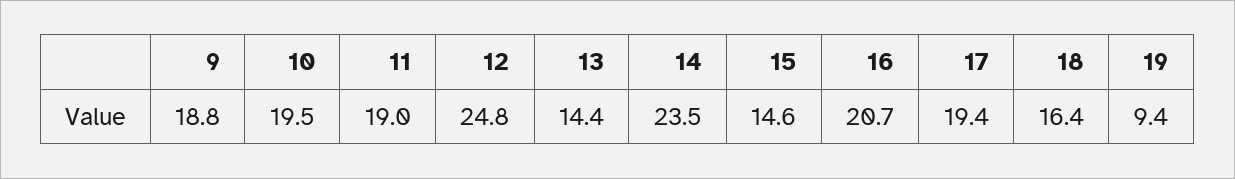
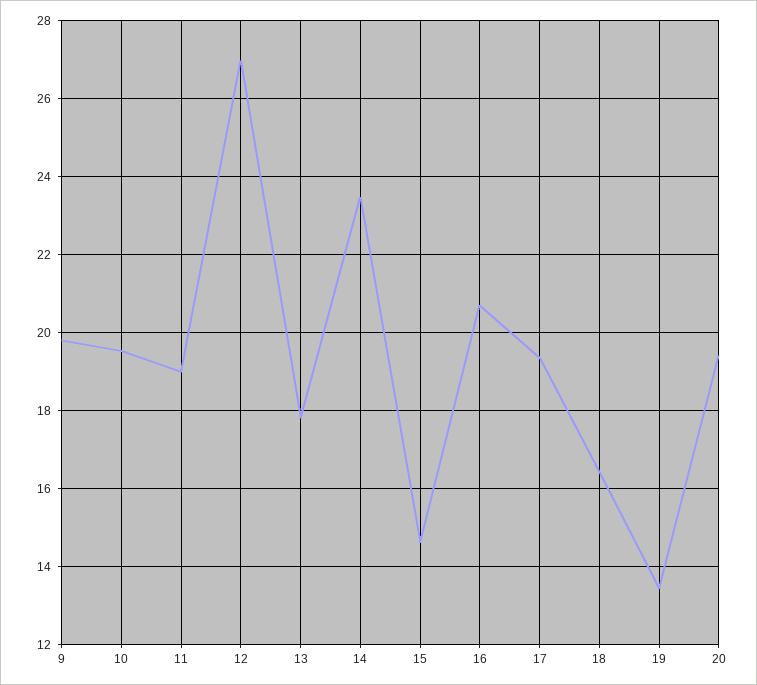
9: 18.8 -> 19.8
12: 24.8 -> 27
13: 14.4 -> 17.8
19: 9.4 -> 13.4
20: none -> 19.4

